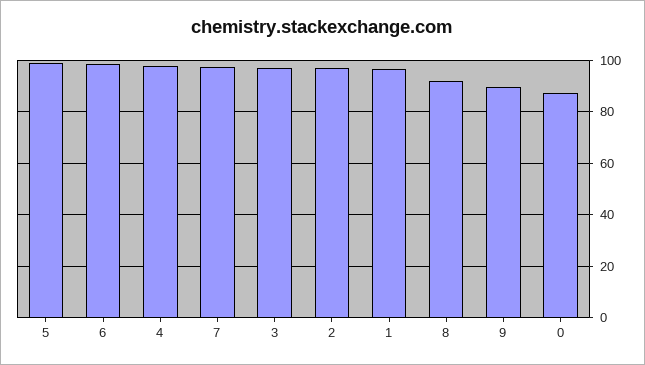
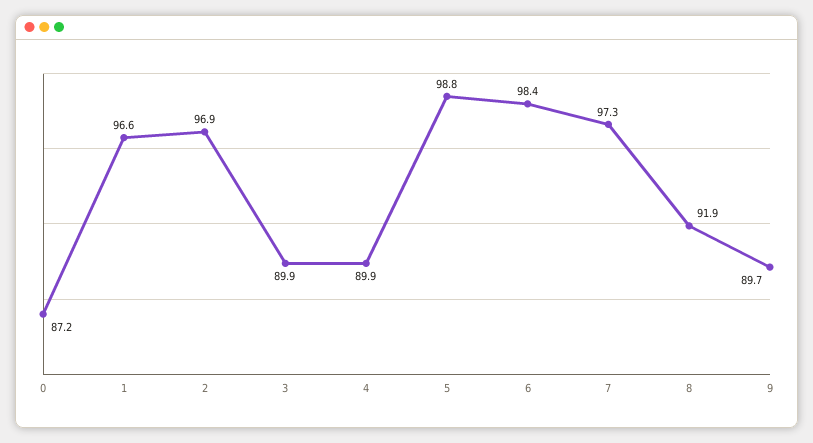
4: 97.5 -> 89.9
3: 97.5 -> 89.9

